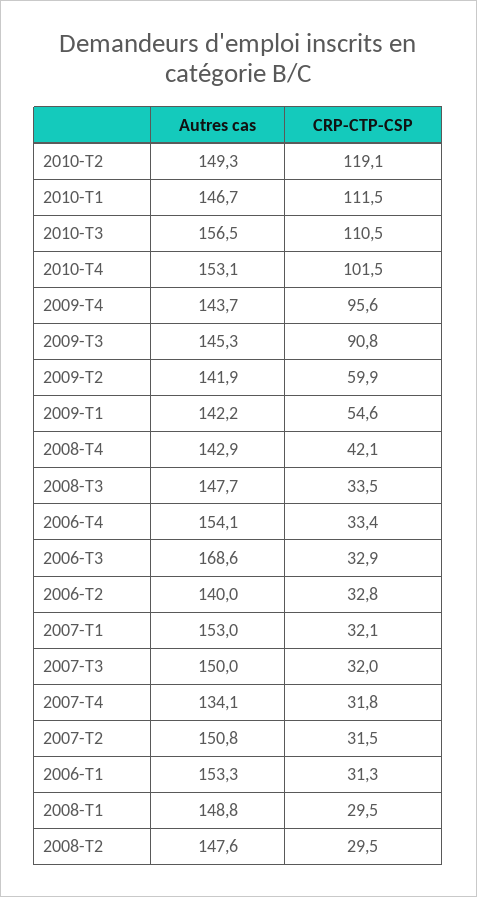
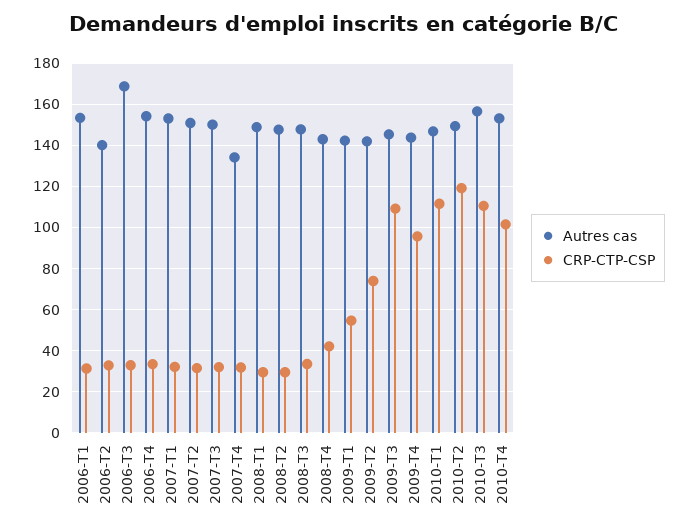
CRP-CTP-CSP, 2009-T3: 90.8 -> 110
CRP-CTP-CSP, 2009-T2: 59.9 -> 75

